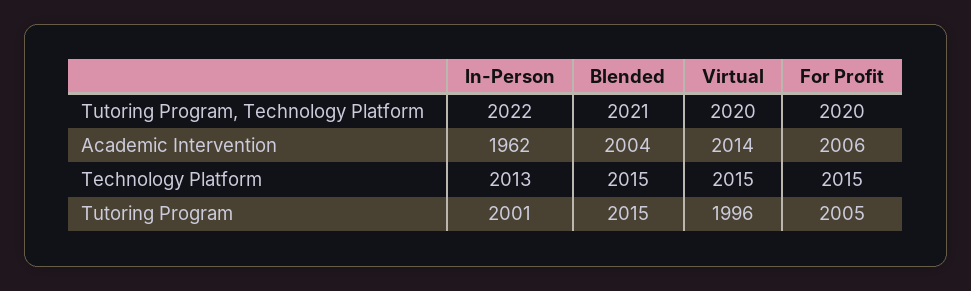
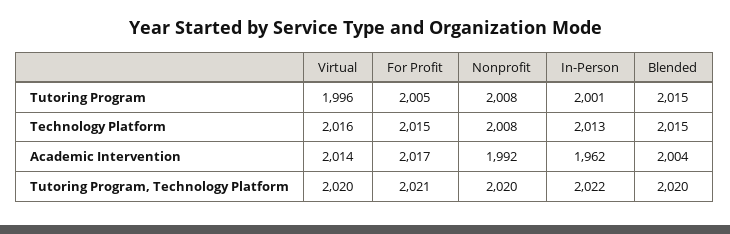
Blended, Tutoring Program, Technology Platform: 2021 -> 2020
For Profit, Tutoring Program, Technology Platform: 2020 -> 2021
For Profit, Academic Intervention: 2006 -> 2017
Virtual, Technology Platform: 2015 -> 2016
Nonprofit, Tutoring Program: none -> 2008
Nonprofit, Technology Platform: none -> 2008
Nonprofit, Academic Intervention: none -> 1992
Nonprofit, Tutoring Program, Technology Platform: none -> 2020

